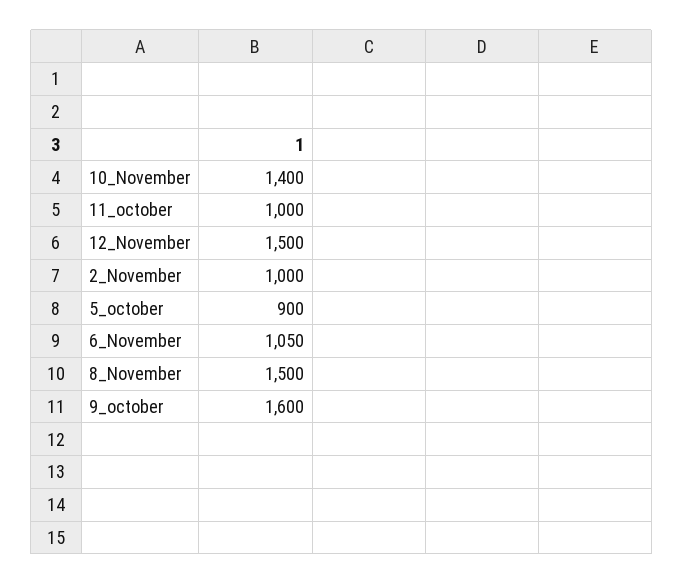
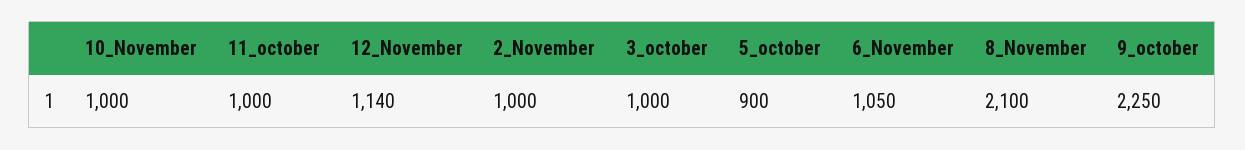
10_November: 1400 -> 1000
12_November: 1500 -> 1140
8_November: 1500 -> 2100
9_october: 1600 -> 2250
3_october: none -> 1000

